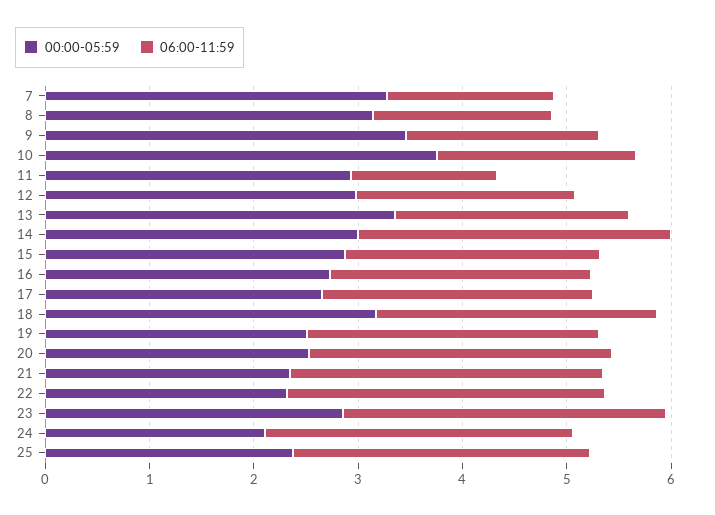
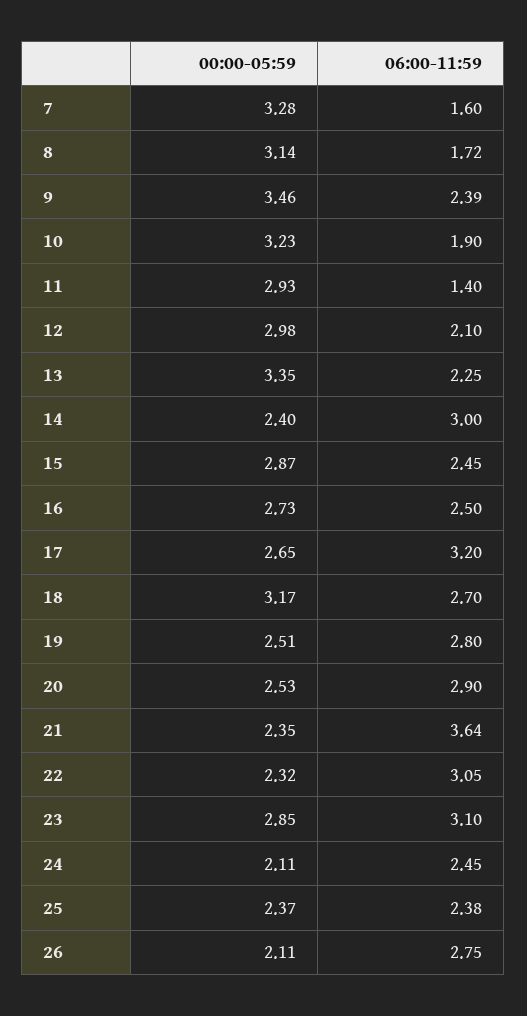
06:00-11:59, 9: 1.8 -> 2.39
00:00-05:59, 10: 3.8 -> 3.23
00:00-05:59, 14: 3 -> 2.4
06:00-11:59, 17: 2.6 -> 3.2
06:00-11:59, 21: 3 -> 3.64
06:00-11:59, 24: 3 -> 2.45
06:00-11:59, 25: 2.8 -> 2.38
00:00-05:59, 26: none -> 2.11
06:00-11:59, 26: none -> 2.75

